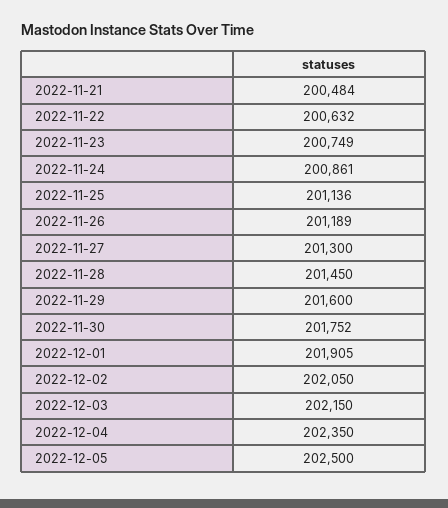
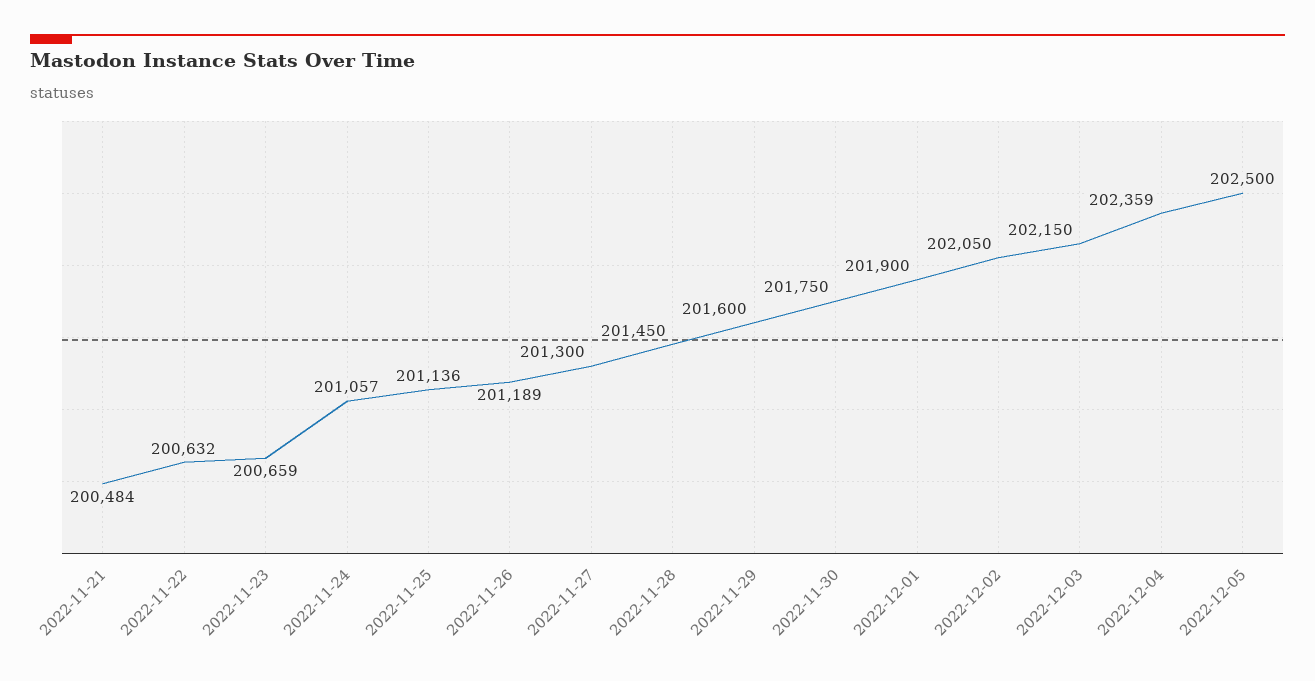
2022-11-23: 200749 -> 200659
2022-11-24: 200861 -> 201057
2022-11-30: 201752 -> 201750
2022-12-01: 201905 -> 201900
2022-12-04: 202350 -> 202359

